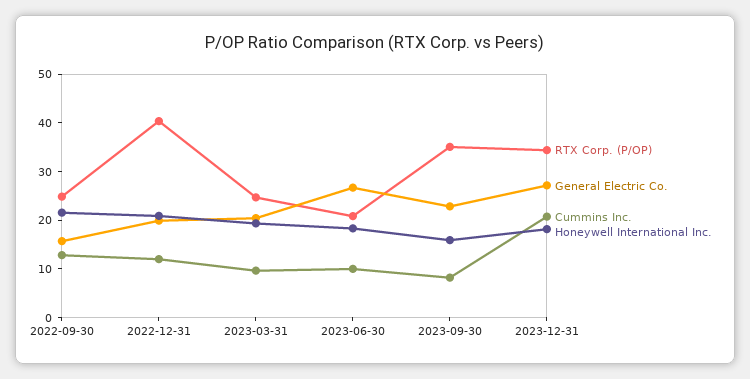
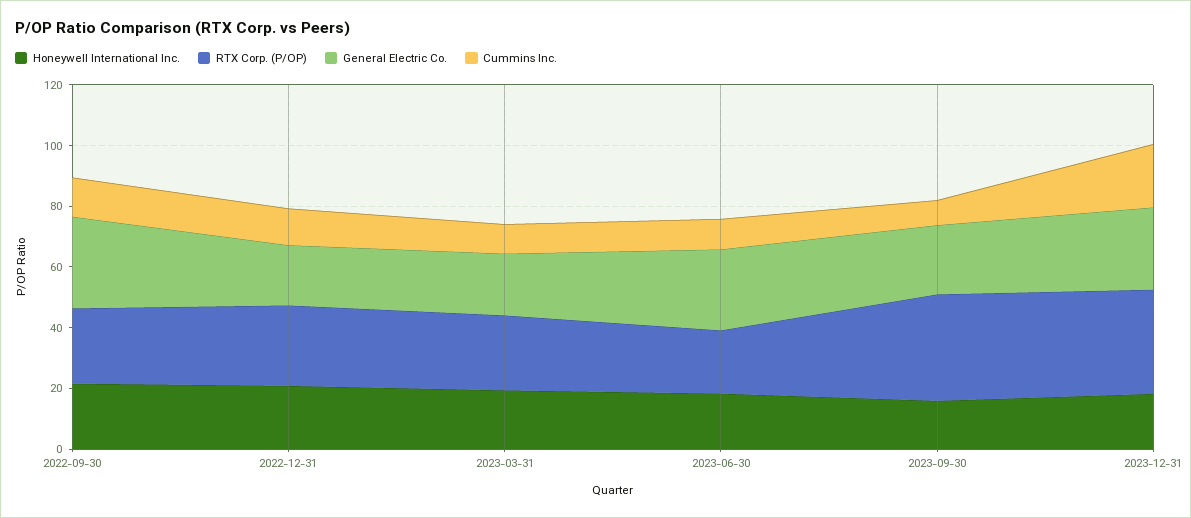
General Electric Co., 2022-09-30: 16 -> 30
RTX Corp. (P/OP), 2022-12-31: 40 -> 25

